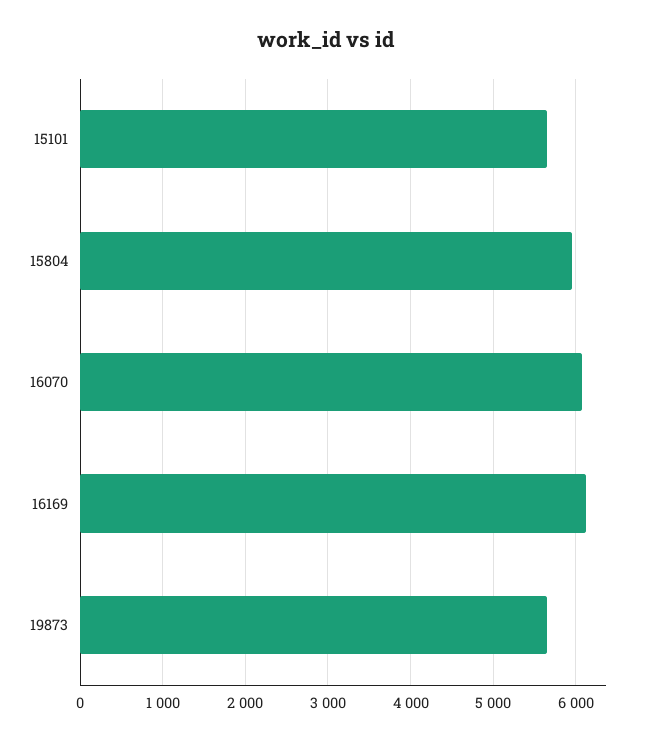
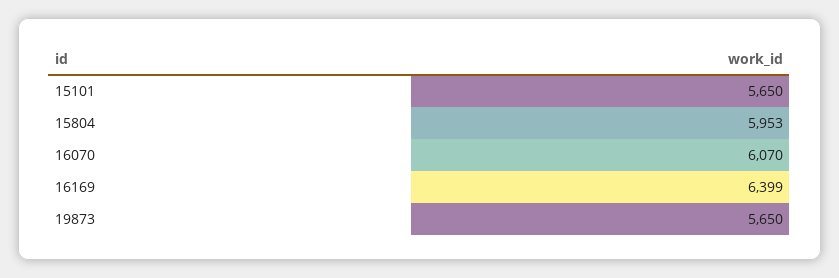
16169: 6100 -> 6399

